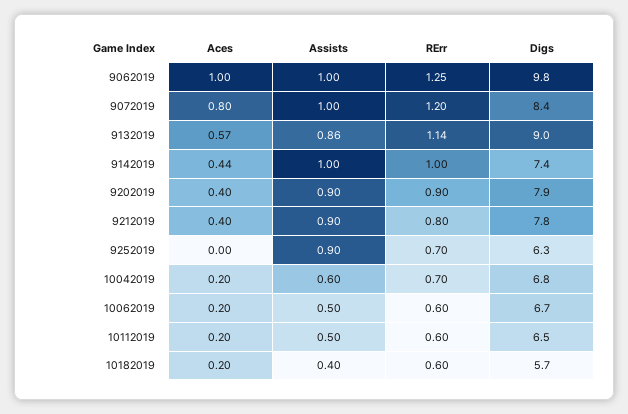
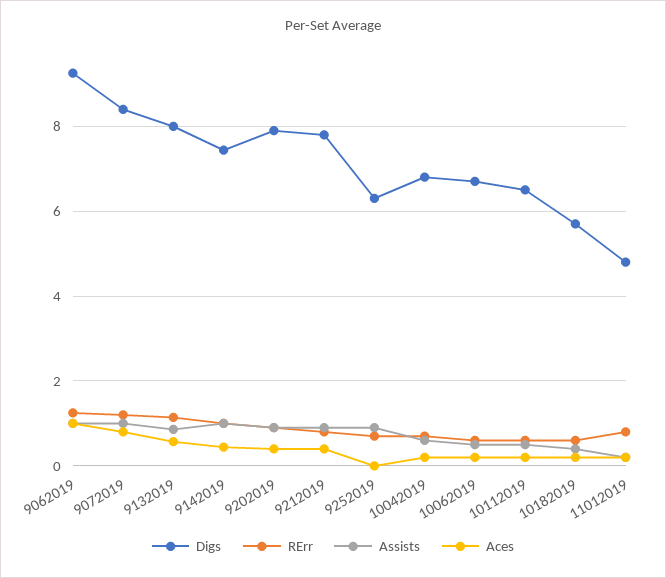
Digs, 9062019: 9.8 -> 9.2
Digs, 9132019: 9 -> 8
Digs, 11012019: none -> 4.8
RErr, 11012019: none -> 0.8
Assists, 11012019: none -> 0.2
Aces, 11012019: none -> 0.2

